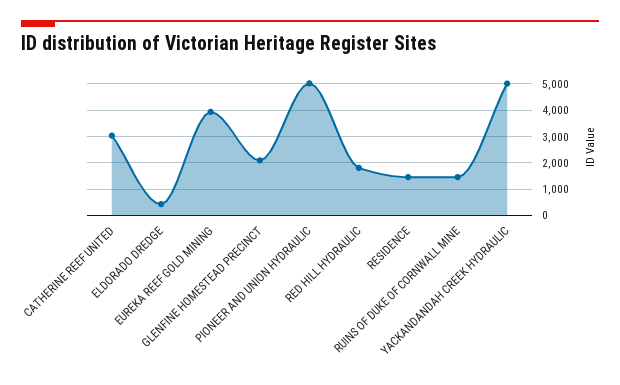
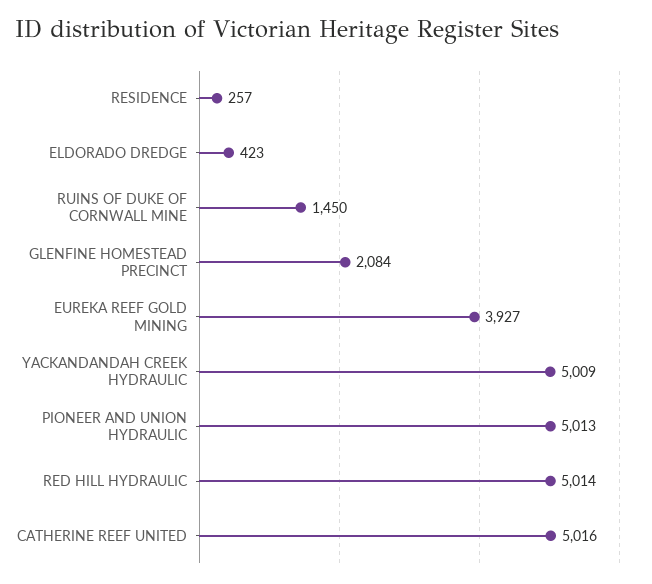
CATHERINE REEF UNITED: 3000 -> 5016
RED HILL HYDRAULIC: 1750 -> 5014
RESIDENCE: 1500 -> 257

